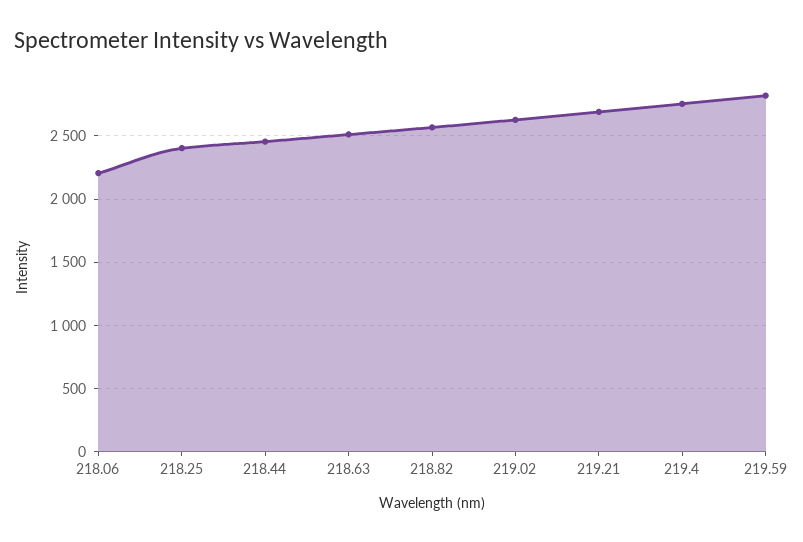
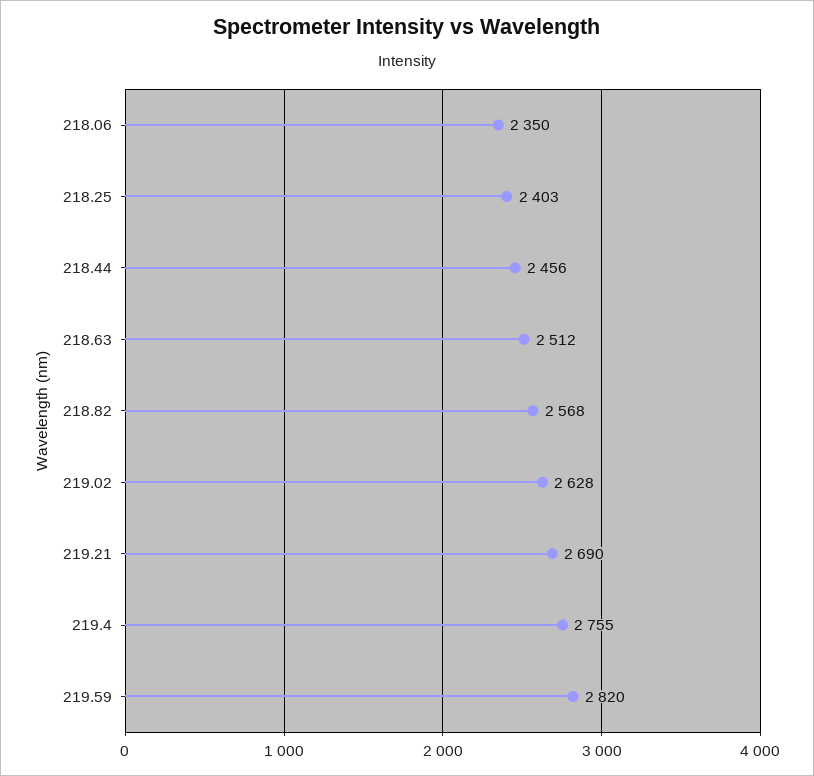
218.06: 2200 -> 2350

